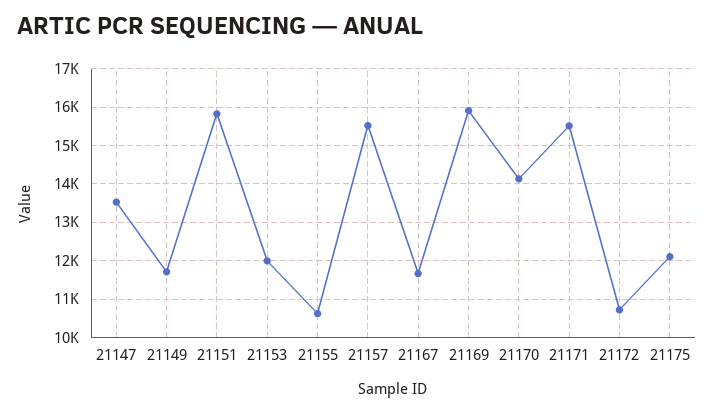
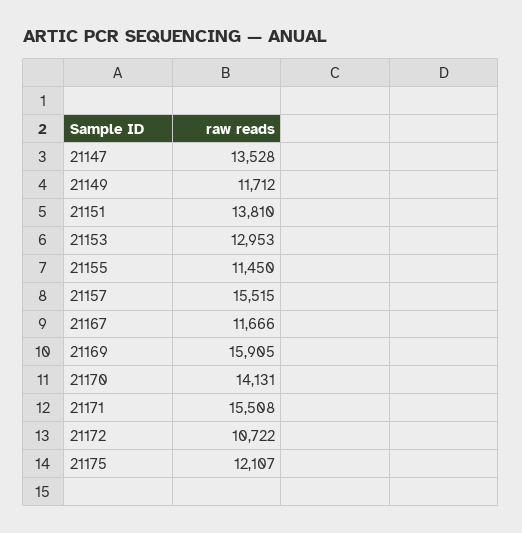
21151: 15800 -> 13810
21153: 12000 -> 12953
21155: 10600 -> 11450

